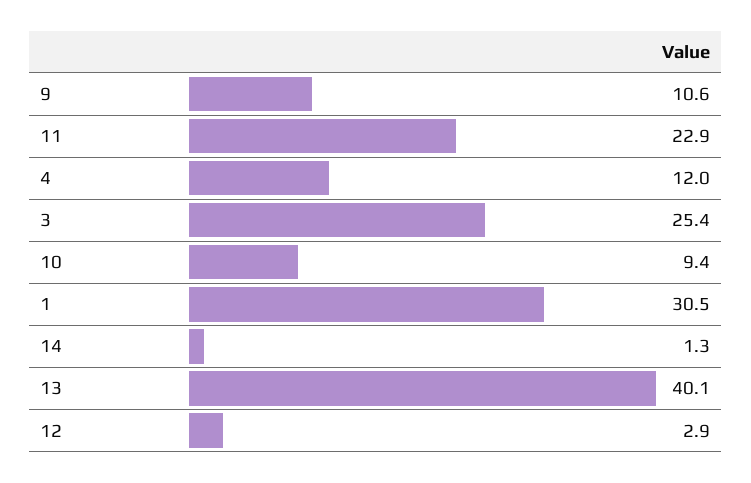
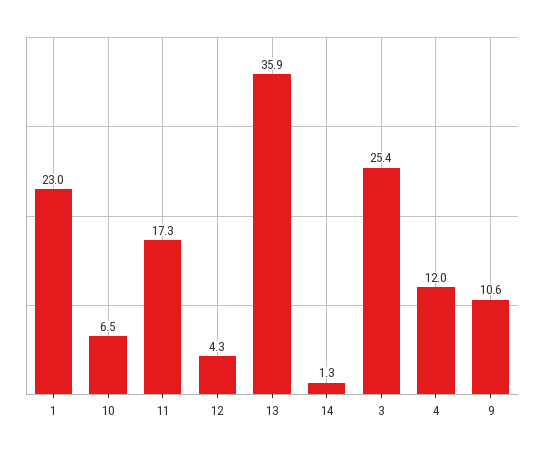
11: 22.9 -> 17.3
10: 9.4 -> 6.5
1: 30.5 -> 23
13: 40.1 -> 35.9
12: 2.9 -> 4.3

